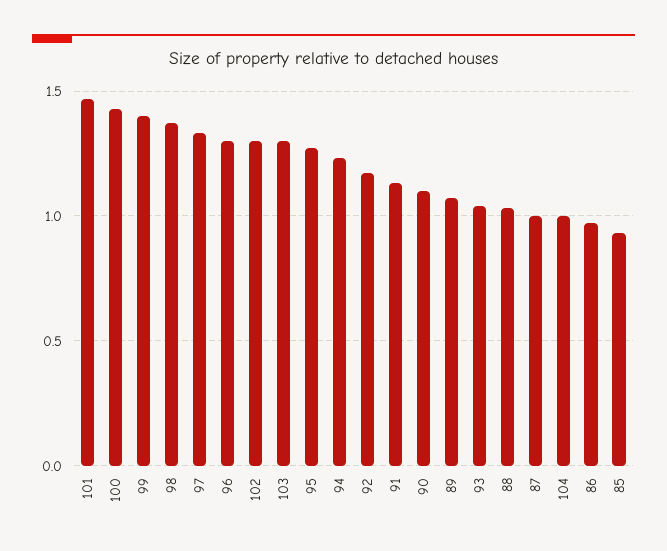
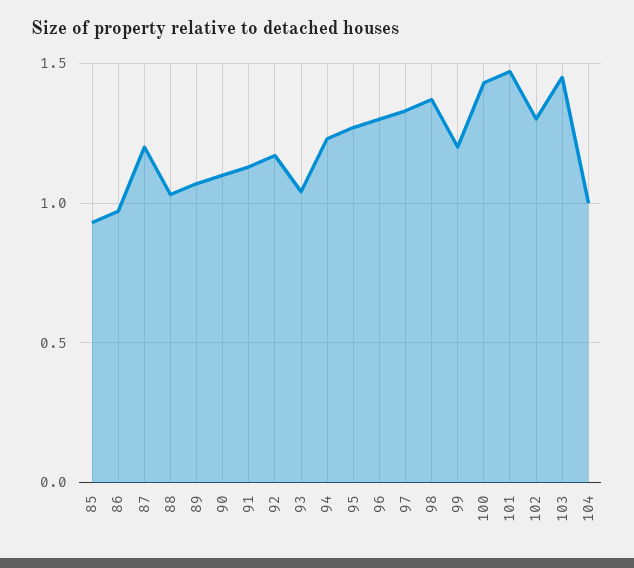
99: 1.4 -> 1.2
103: 1.3 -> 1.45
87: 1 -> 1.2

